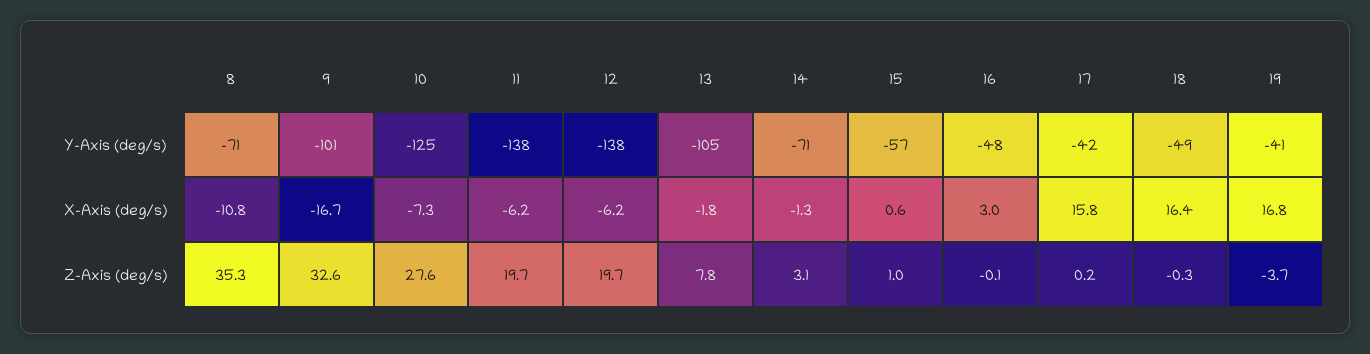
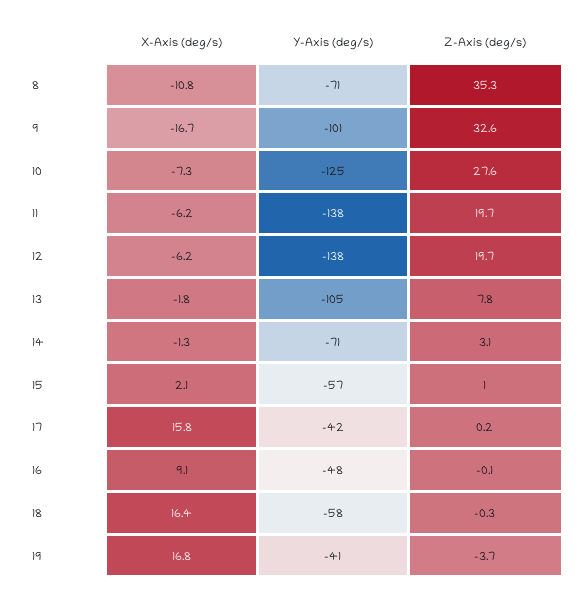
18, Y-Axis (deg/s): -49 -> -58
15, X-Axis (deg/s): 0.6 -> 2.1
16, X-Axis (deg/s): 3 -> 9.1

